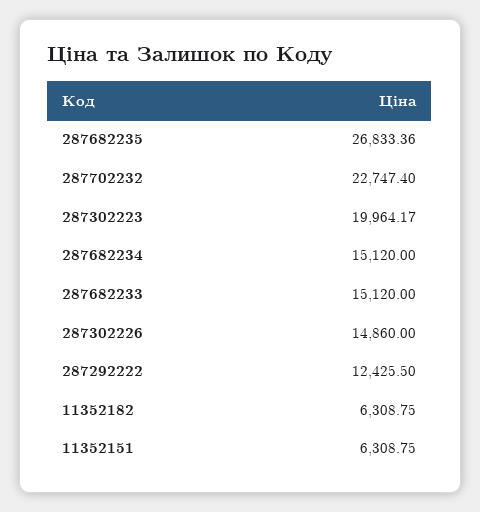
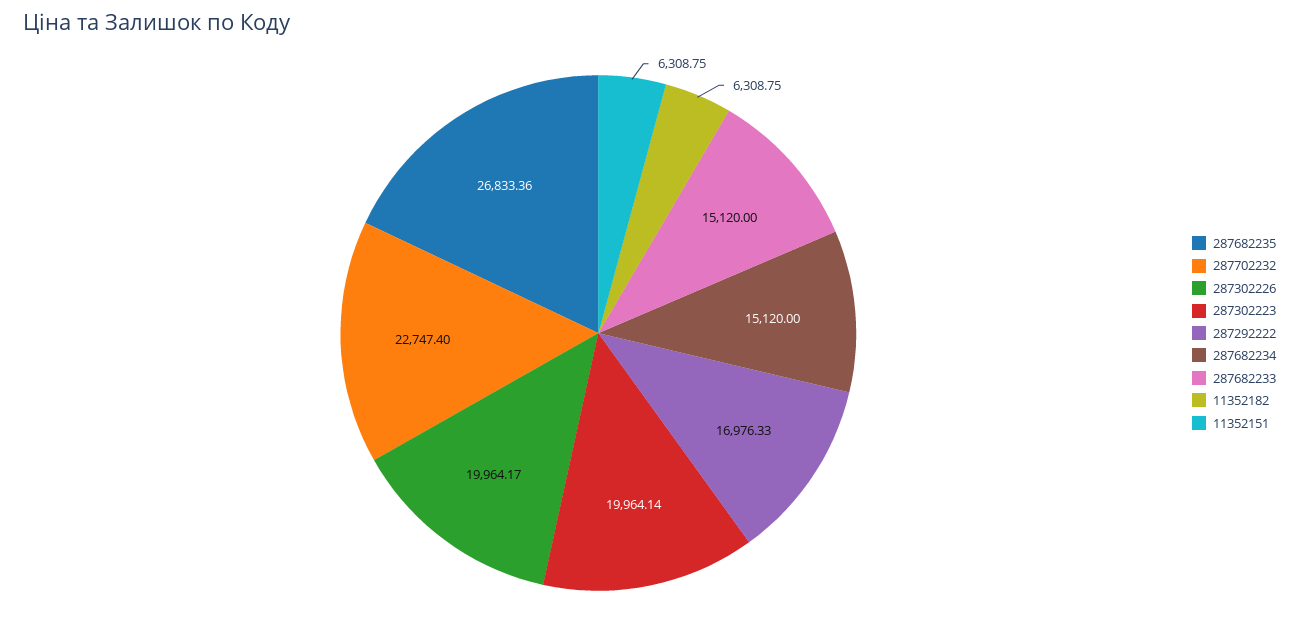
287302223: 19964.17 -> 19964.14
287302226: 14860 -> 19964.17
287292222: 12425.5 -> 16976.33

